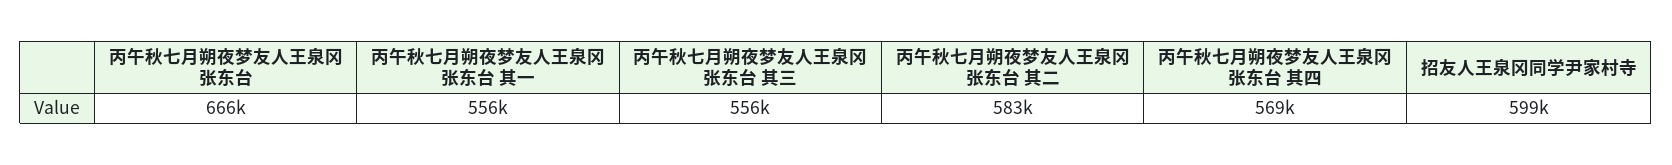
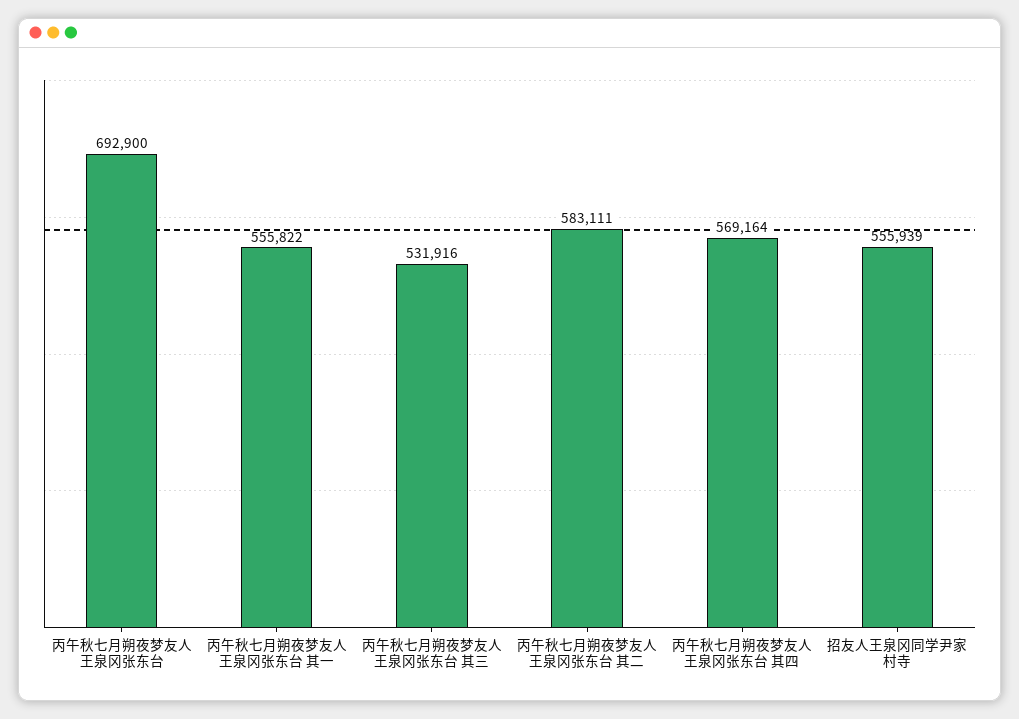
丙午秋七月朔夜梦友人王泉冈张东台: 666000 -> 692900
丙午秋七月朔夜梦友人王泉冈张东台 其三: 556000 -> 531916
招友人王泉冈同学尹家村寺: 599000 -> 555939

